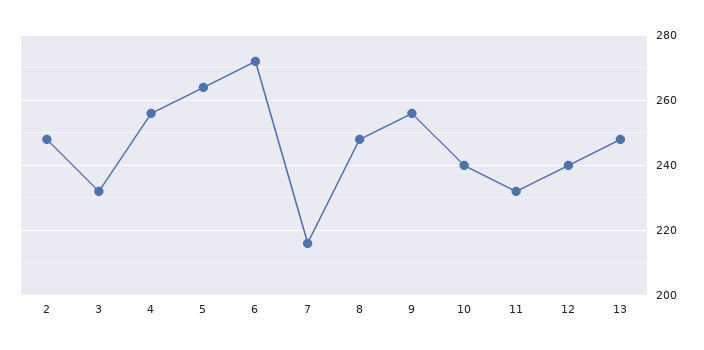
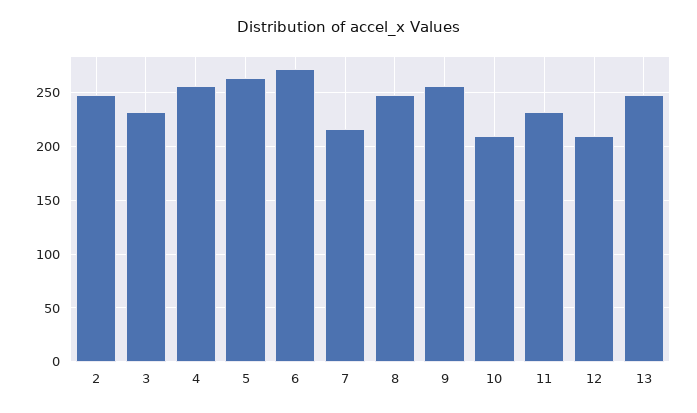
10: 240 -> 210
12: 240 -> 210

